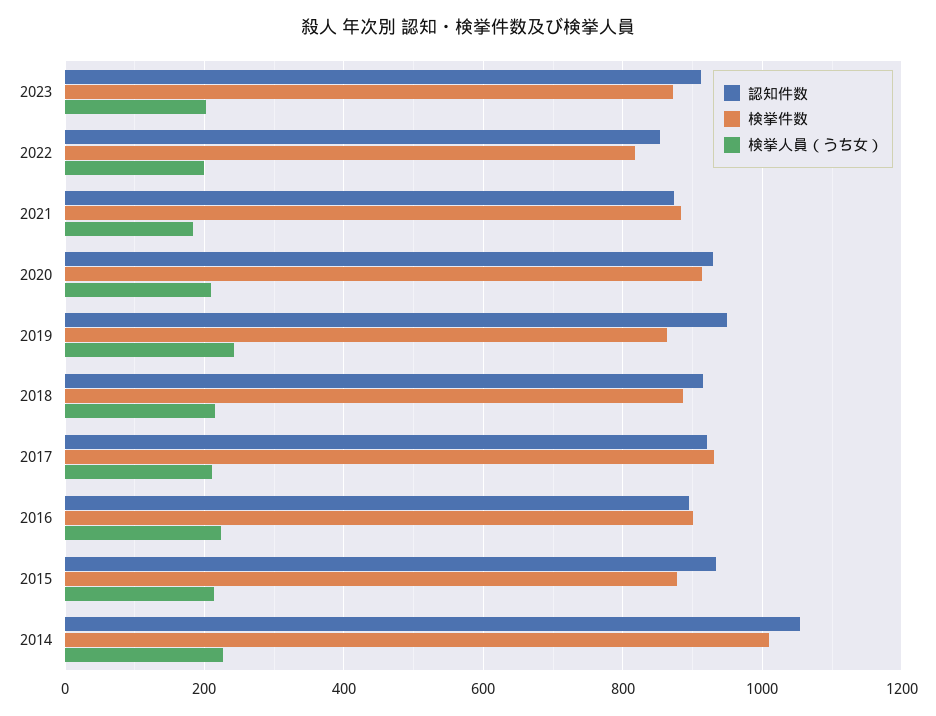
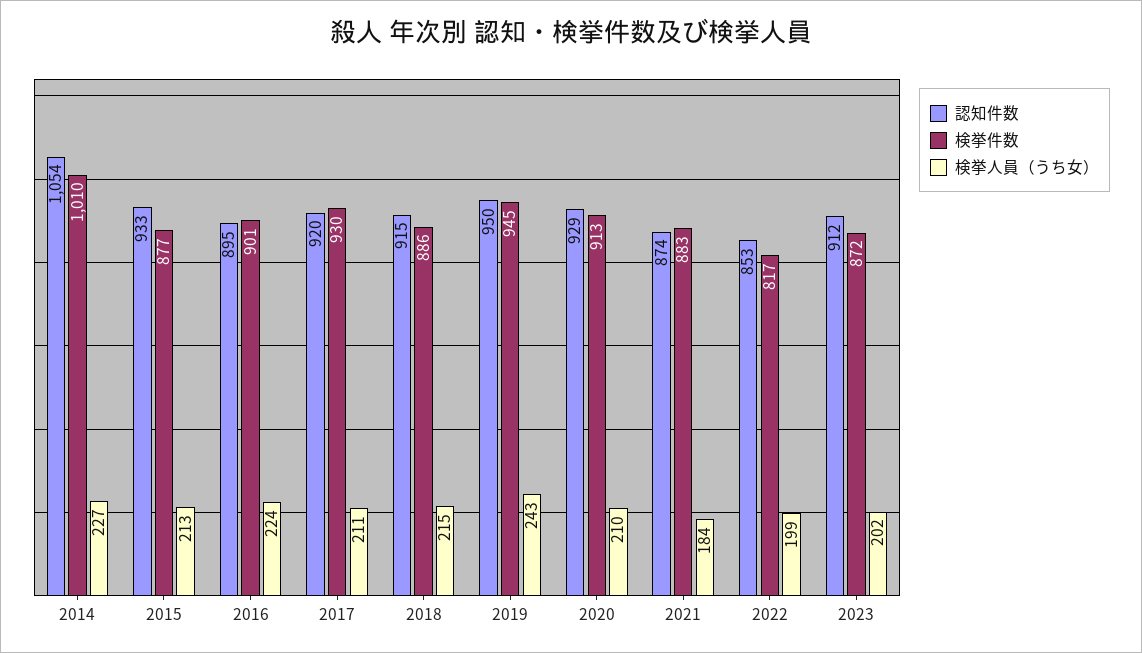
検挙件数, 2019: 860 -> 945

